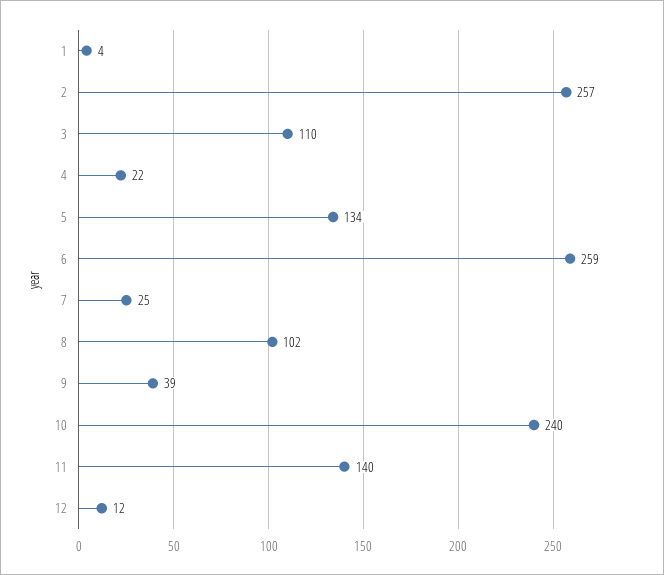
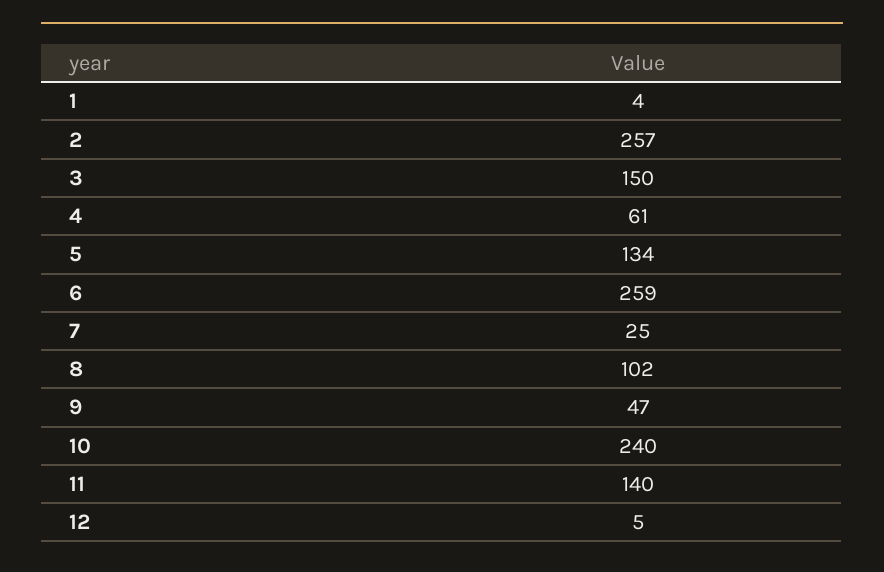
3: 110 -> 150
4: 22 -> 61
9: 39 -> 47
12: 12 -> 5

